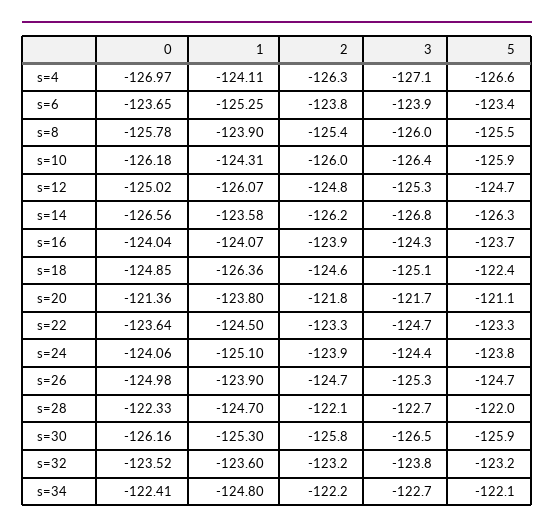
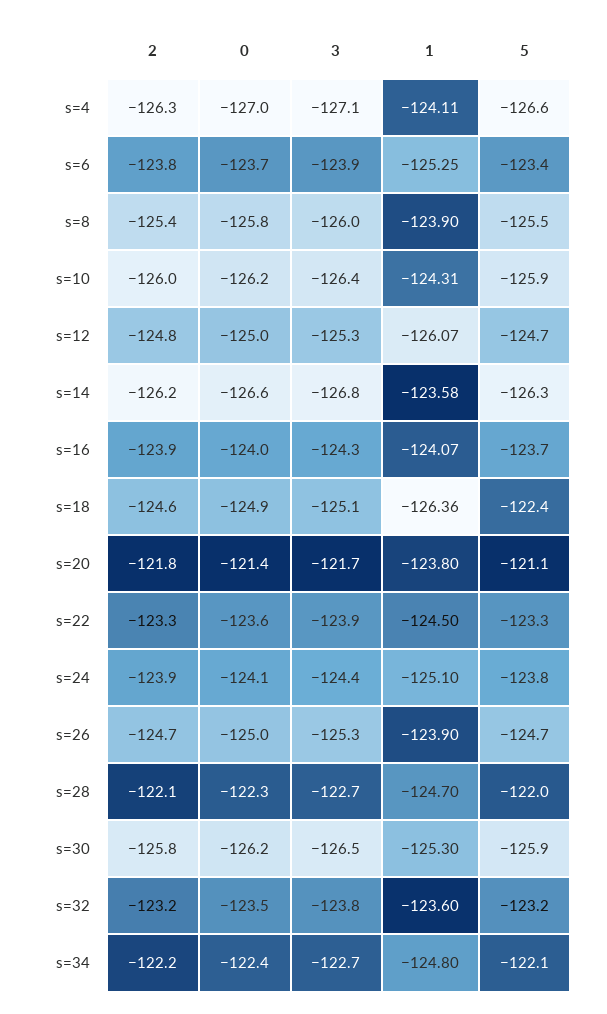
3, s=22: -124.7 -> -123.9

